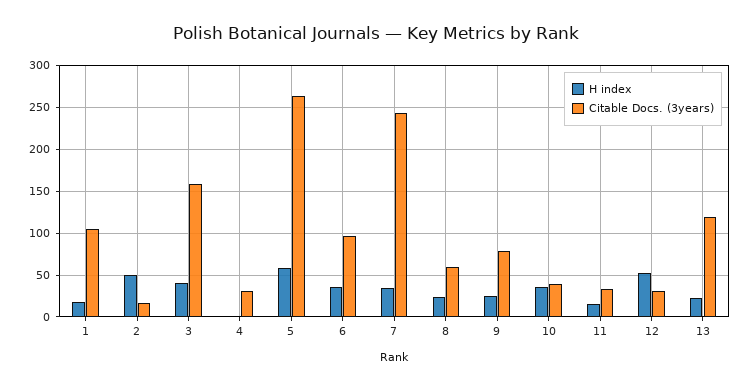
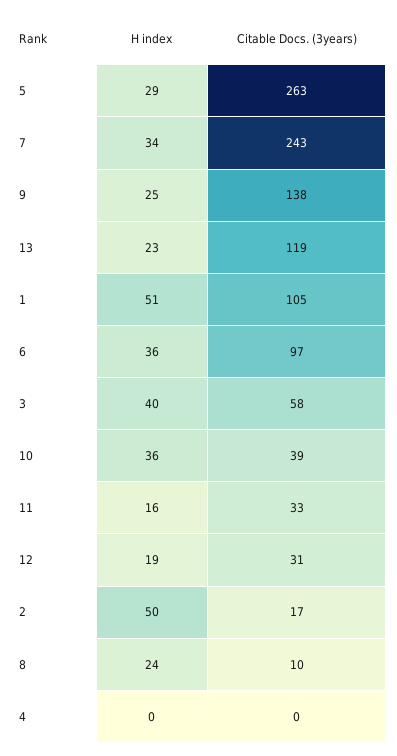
H index, 1: 20 -> 51
Citable Docs. (3years), 3: 160 -> 58
Citable Docs. (3years), 4: 30 -> 0
H index, 5: 60 -> 29
Citable Docs. (3years), 8: 60 -> 10
Citable Docs. (3years), 9: 80 -> 138
H index, 12: 50 -> 19

